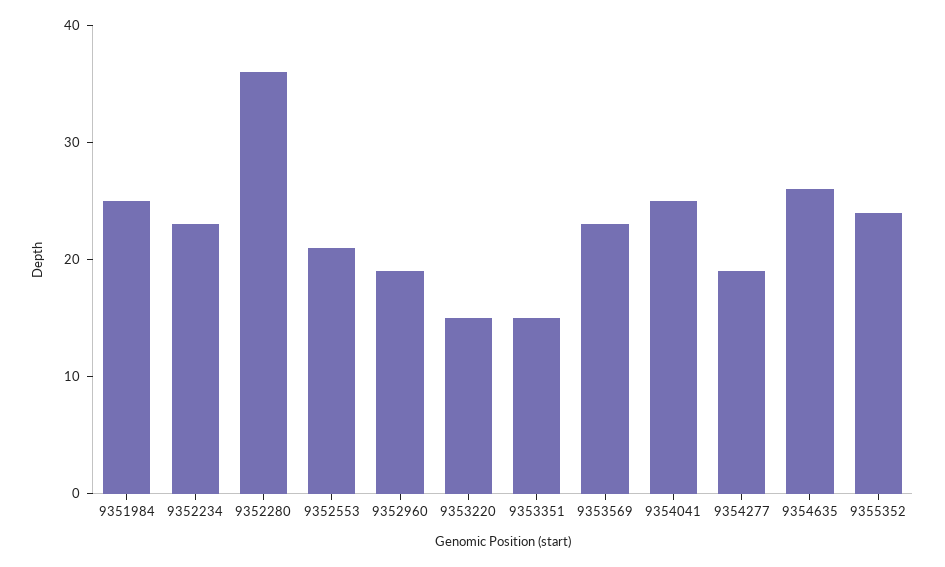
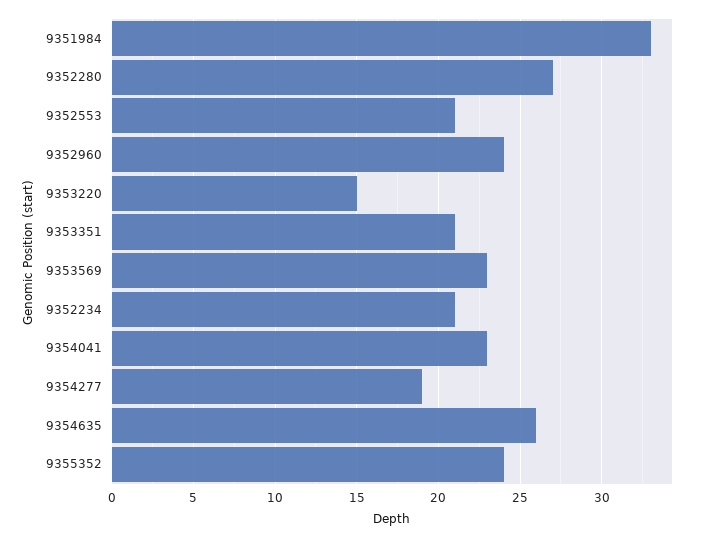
9351984: 25 -> 33
9352234: 23 -> 21
9352280: 36 -> 27
9352960: 19 -> 24
9353351: 15 -> 21
9354041: 25 -> 23

